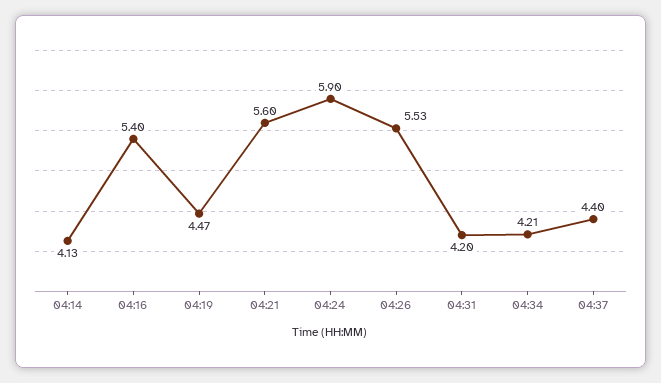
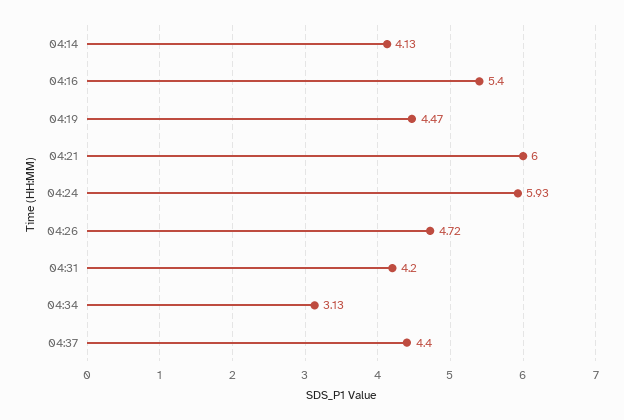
04:21: 5.6 -> 6
04:24: 5.9 -> 5.93
04:26: 5.53 -> 4.72
04:34: 4.21 -> 3.13

